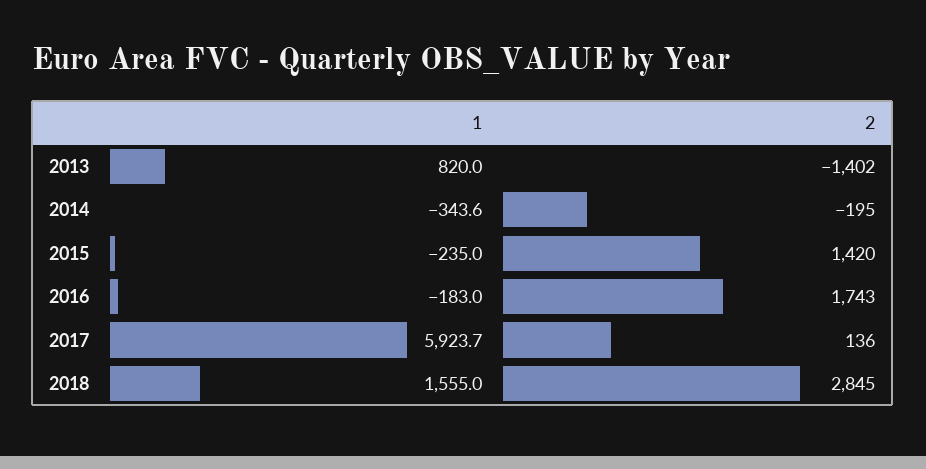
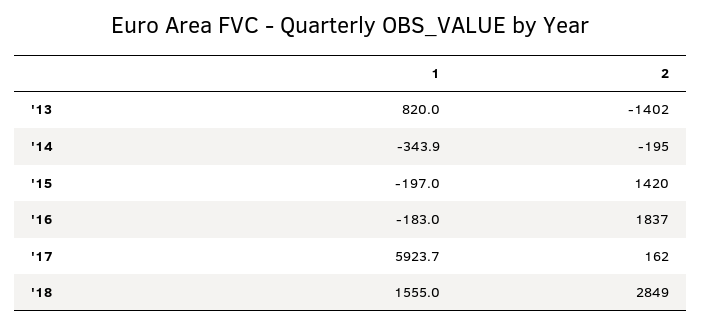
1, 2014: -343.6 -> -343.9
1, 2015: -235 -> -197
2, 2016: 1743 -> 1837
2, 2017: 136 -> 162
2, 2018: 2845 -> 2849

